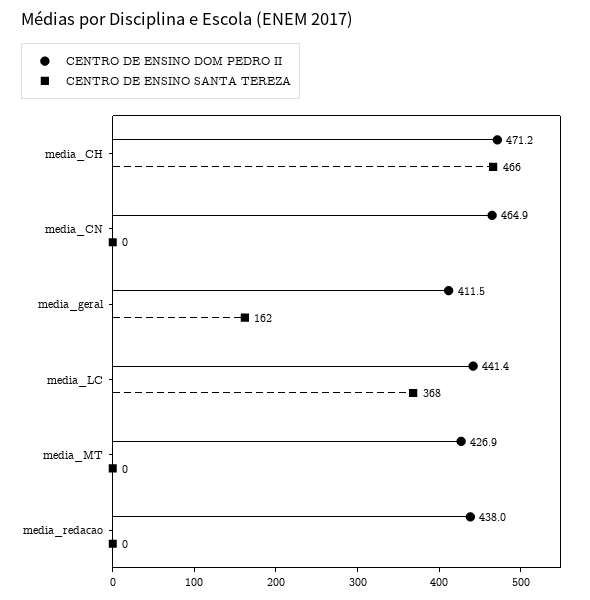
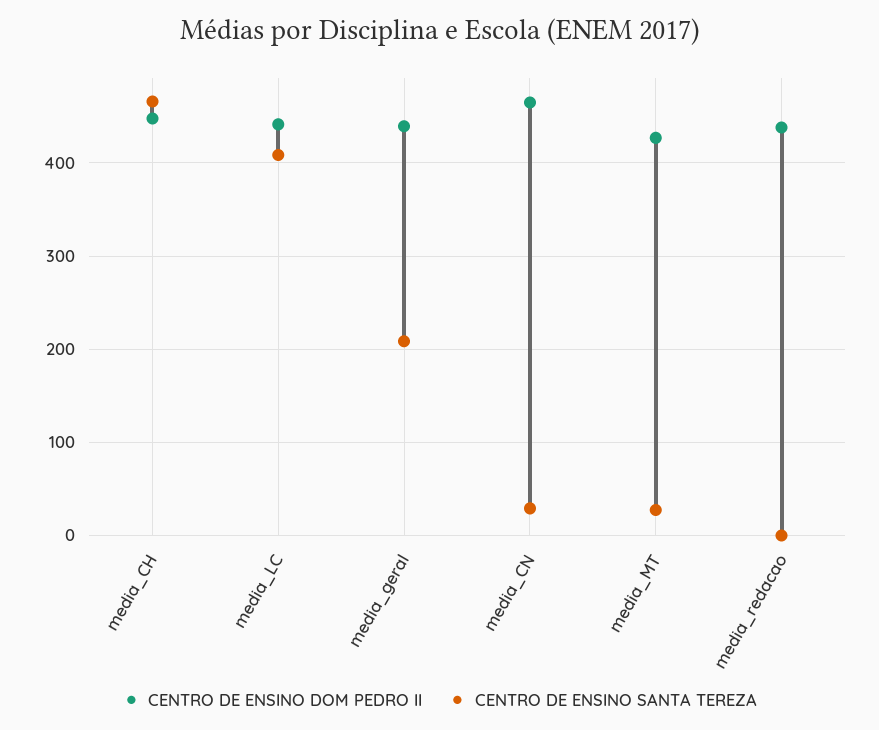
CENTRO DE ENSINO DOM PEDRO II, media_CH: 471.2 -> 450
CENTRO DE ENSINO SANTA TEREZA, media_CN: 0 -> 30
CENTRO DE ENSINO DOM PEDRO II, media_geral: 411.5 -> 440
CENTRO DE ENSINO SANTA TEREZA, media_geral: 162 -> 210
CENTRO DE ENSINO SANTA TEREZA, media_LC: 368 -> 410
CENTRO DE ENSINO SANTA TEREZA, media_MT: 0 -> 30

